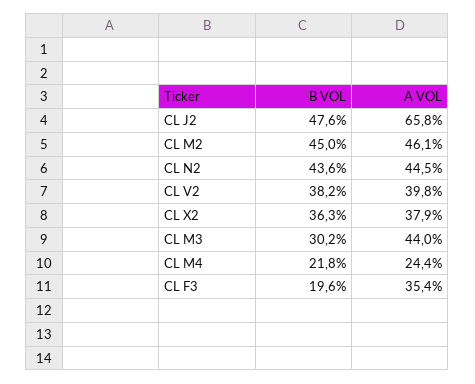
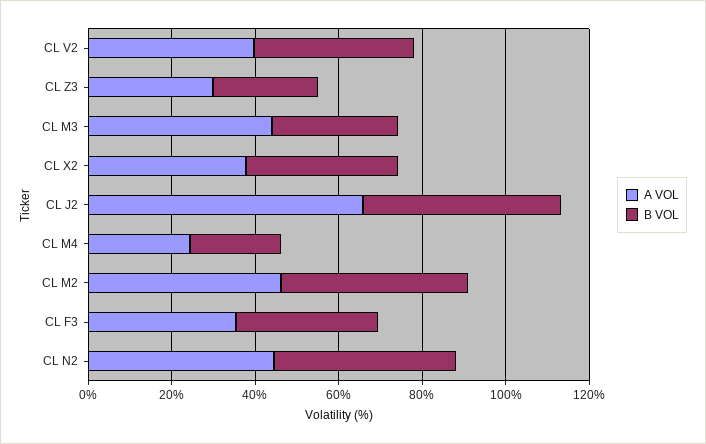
B VOL, CL F3: 19.6 -> 35
A VOL, CL Z3: none -> 30
B VOL, CL Z3: none -> 25

